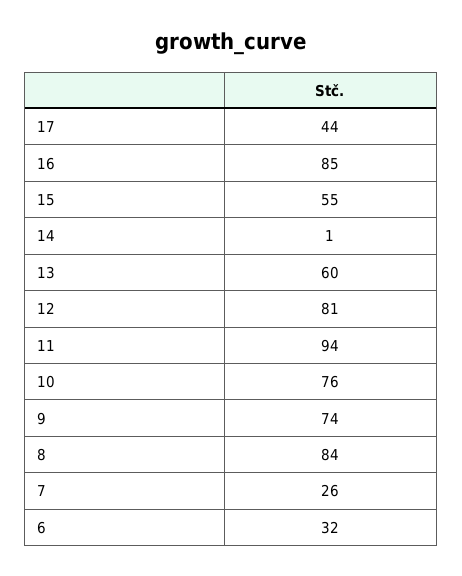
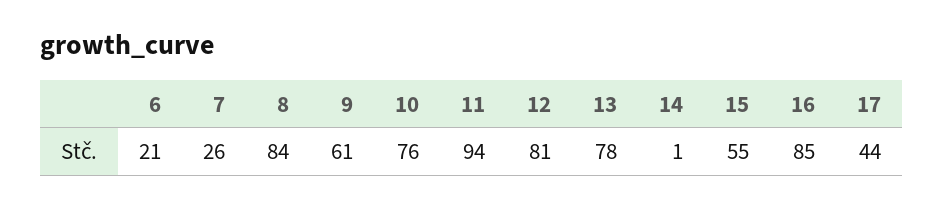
13: 60 -> 78
9: 74 -> 61
6: 32 -> 21

